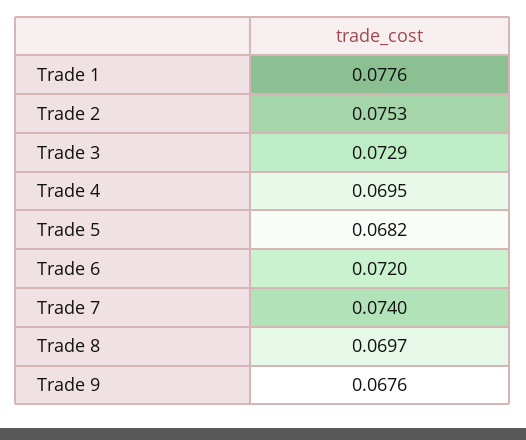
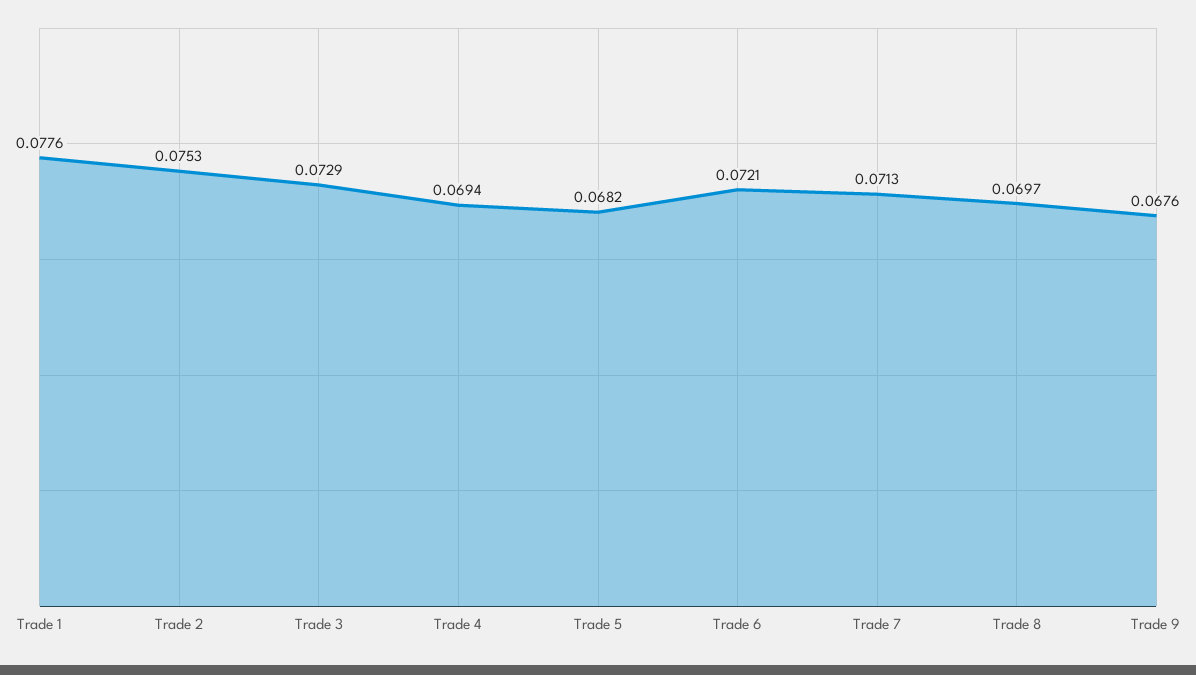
Trade 4: 0.0695 -> 0.0694
Trade 6: 0.072 -> 0.0721
Trade 7: 0.074 -> 0.0713

